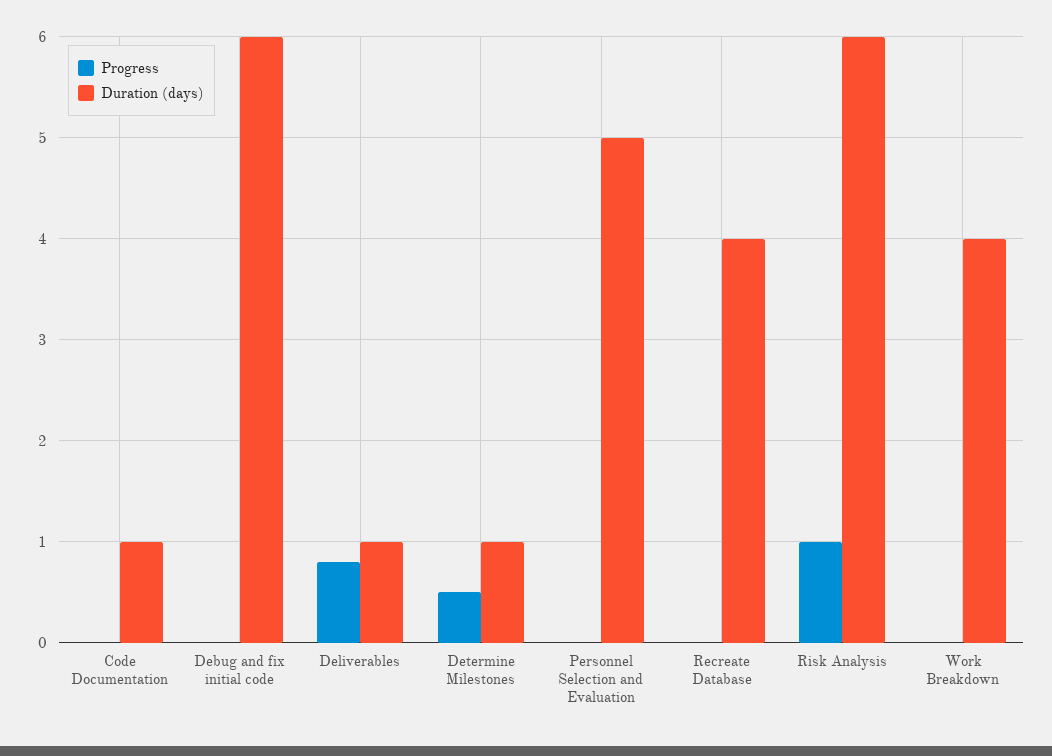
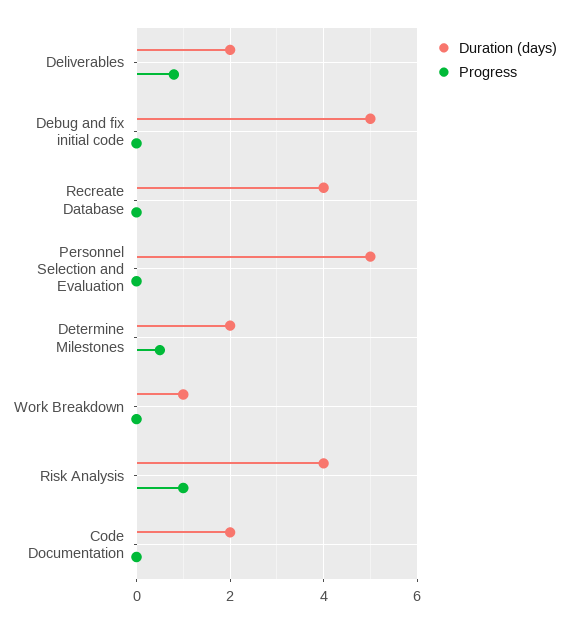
Duration (days), Code Documentation: 1 -> 2
Duration (days), Debug and fix initial code: 6 -> 5
Duration (days), Deliverables: 1 -> 2
Duration (days), Determine Milestones: 1 -> 2
Duration (days), Risk Analysis: 6 -> 4
Duration (days), Work Breakdown: 4 -> 1

